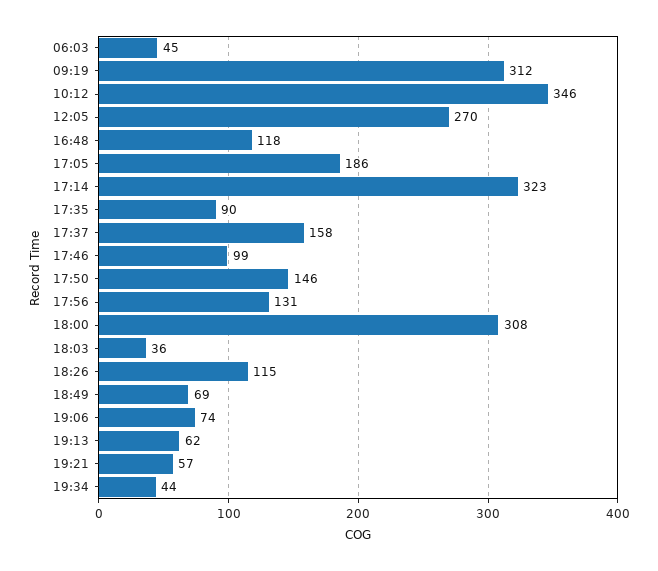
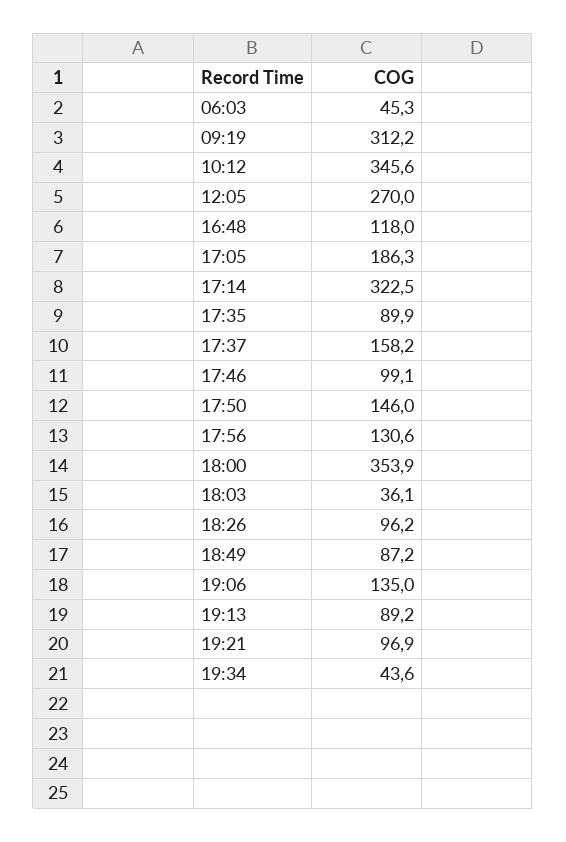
18:00: 308 -> 353.9
18:26: 115 -> 96.2
18:49: 69 -> 87.2
19:06: 74 -> 135
19:13: 62 -> 89.2
19:21: 57 -> 96.9

